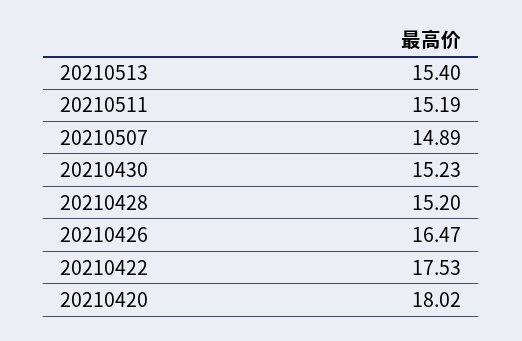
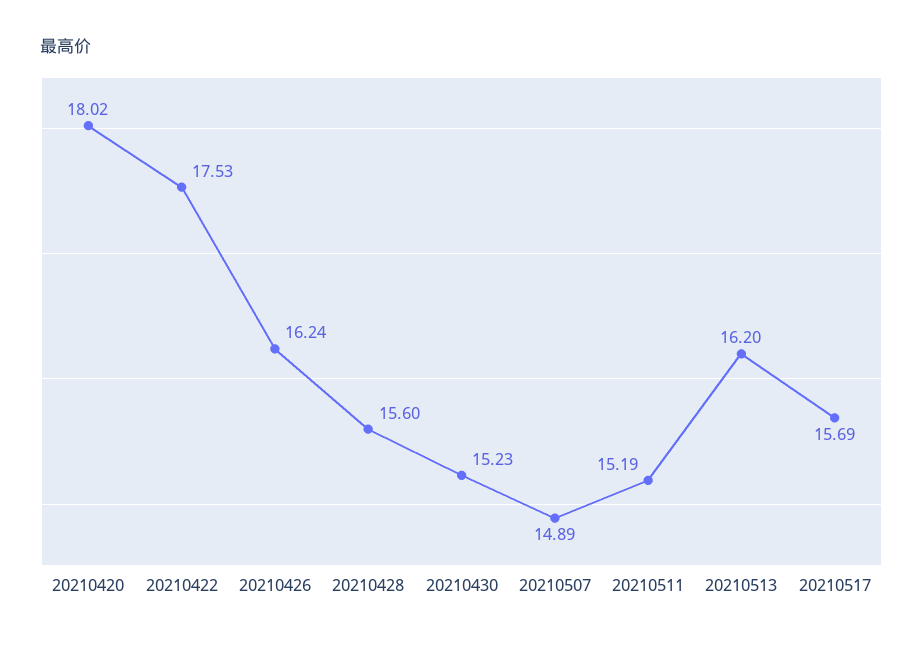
20210513: 15.4 -> 16.2
20210428: 15.2 -> 15.6
20210426: 16.47 -> 16.24
20210517: none -> 15.69

